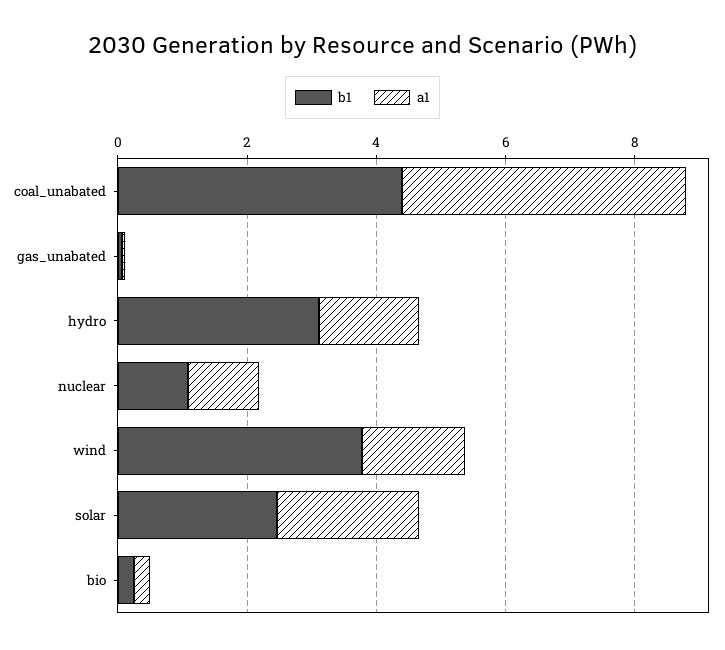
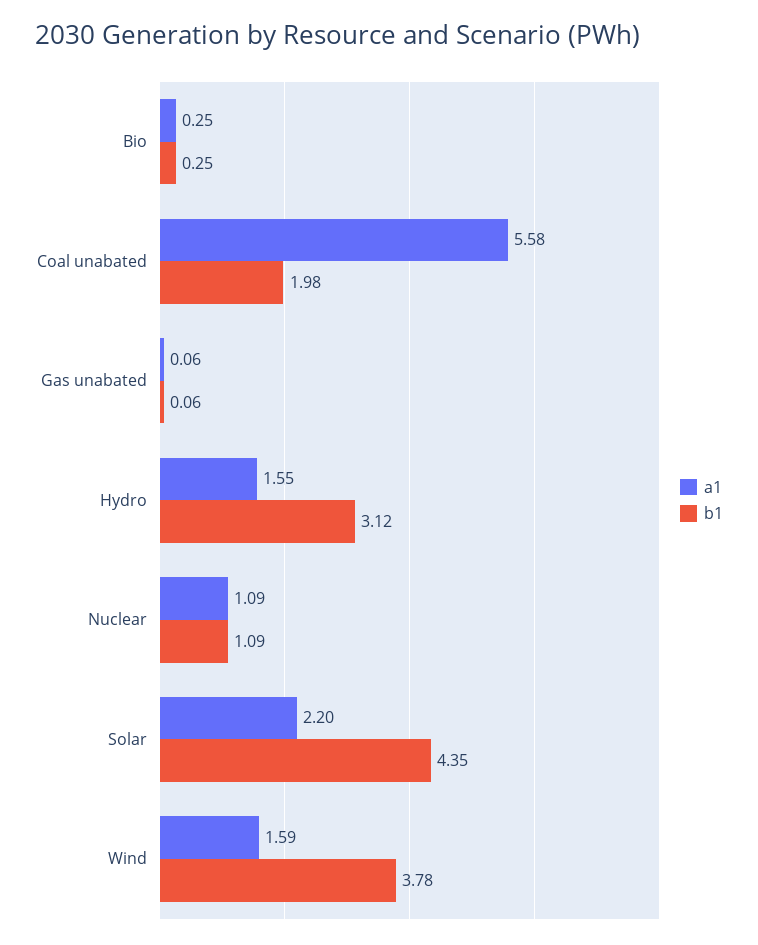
b1, coal_unabated: 4.5 -> 1.98
a1, coal_unabated: 4.5 -> 5.58
b1, solar: 2.5 -> 4.35

